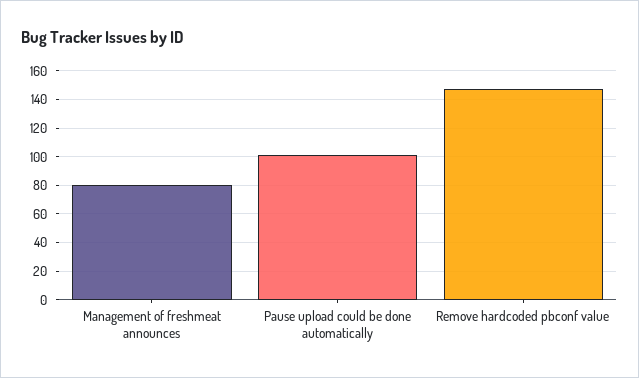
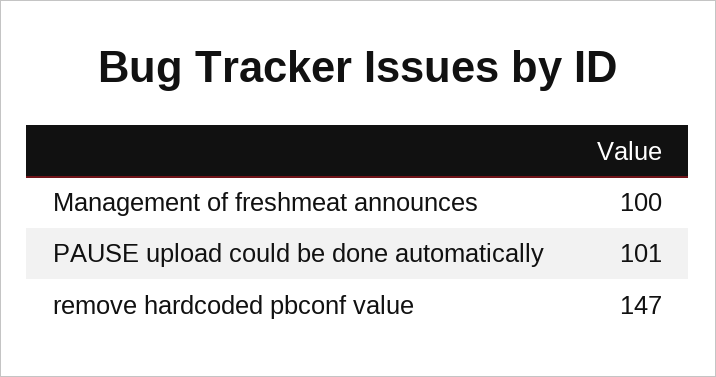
Management of freshmeat announces: 80 -> 100

